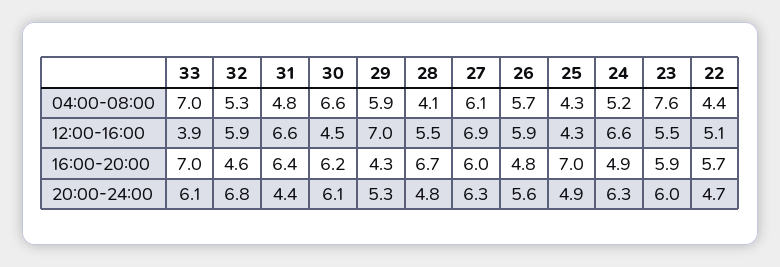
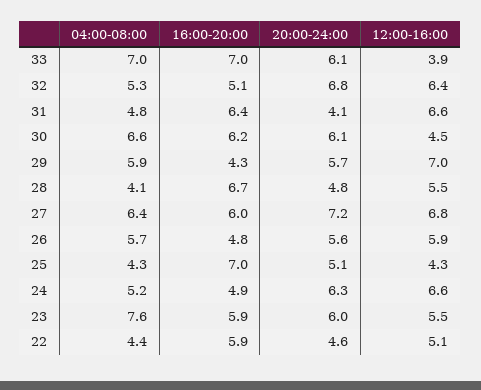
27, 04:00-08:00: 6.1 -> 6.4
32, 12:00-16:00: 5.9 -> 6.4
27, 12:00-16:00: 6.9 -> 6.8
32, 16:00-20:00: 4.6 -> 5.1
22, 16:00-20:00: 5.7 -> 5.9
31, 20:00-24:00: 4.4 -> 4.1
29, 20:00-24:00: 5.3 -> 5.7
27, 20:00-24:00: 6.3 -> 7.2
25, 20:00-24:00: 4.9 -> 5.1
22, 20:00-24:00: 4.7 -> 4.6

